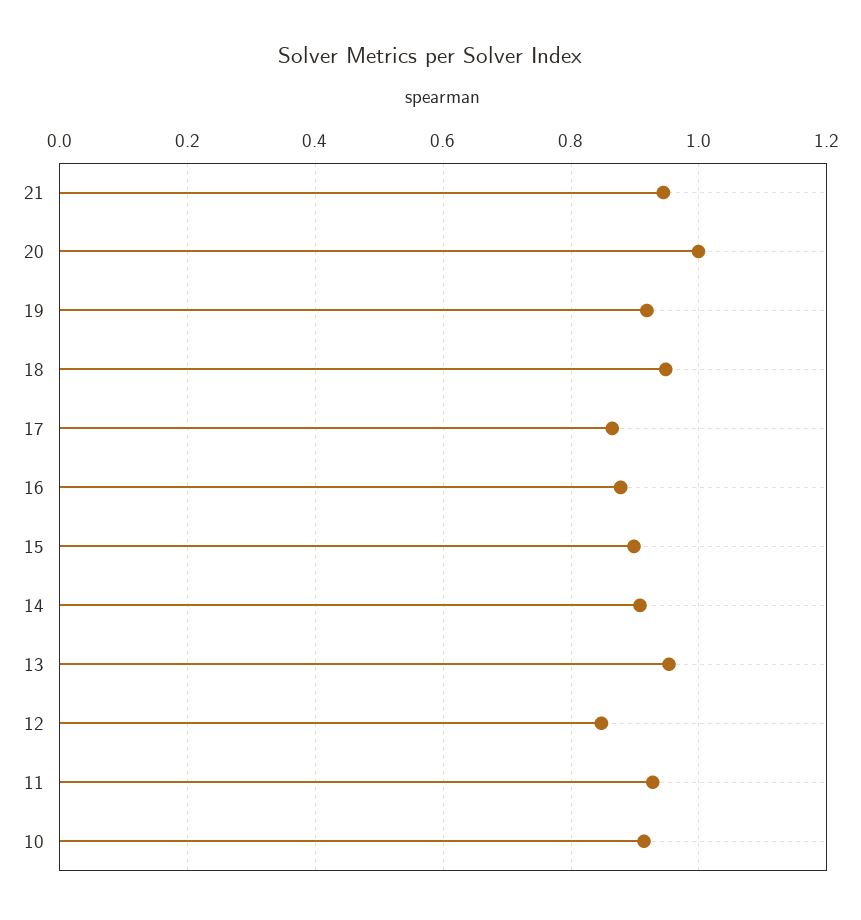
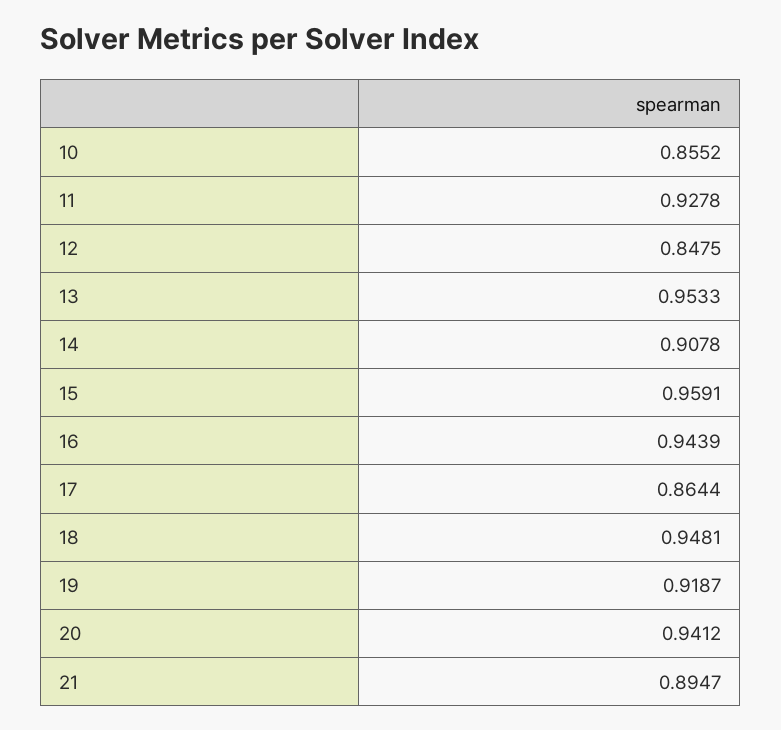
21: 0.94 -> 0.8947
20: 1 -> 0.9412
16: 0.88 -> 0.9439
15: 0.9 -> 0.9591
10: 0.92 -> 0.8552

